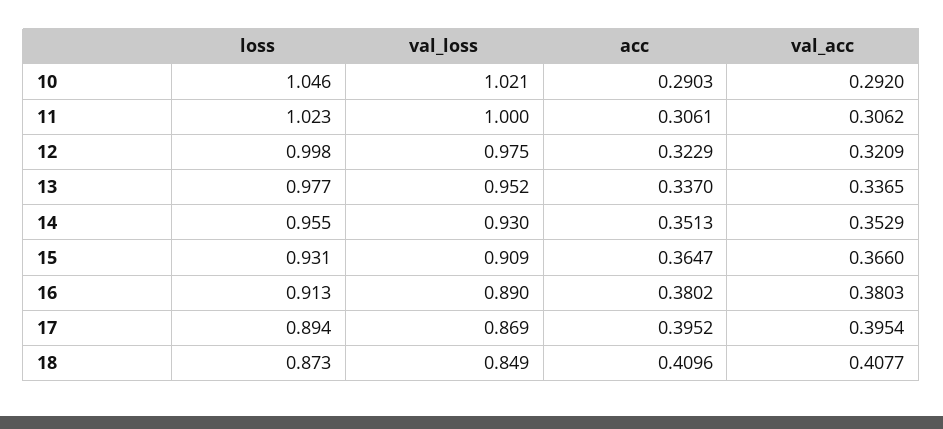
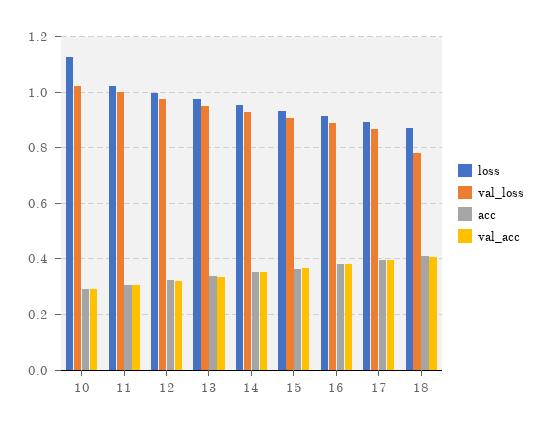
loss, 10: 1.046 -> 1.125
val_loss, 18: 0.849 -> 0.775

